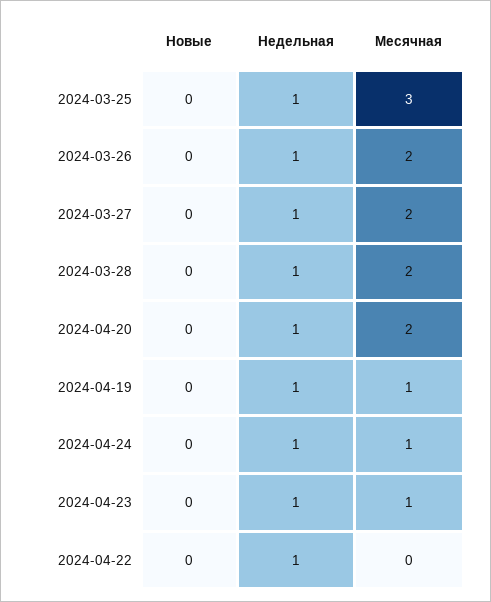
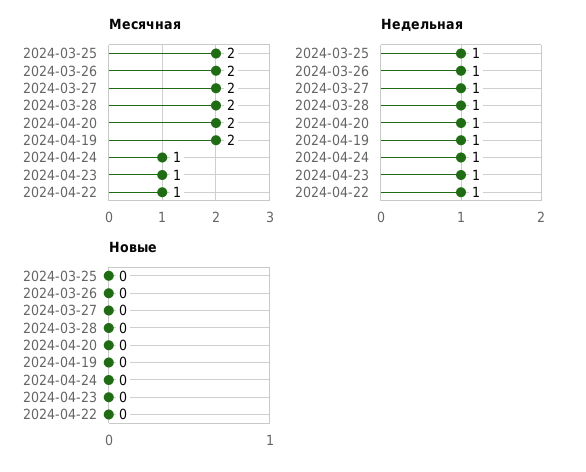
Месячная, 2024-03-25: 3 -> 2
Месячная, 2024-04-19: 1 -> 2
Месячная, 2024-04-22: 0 -> 1

